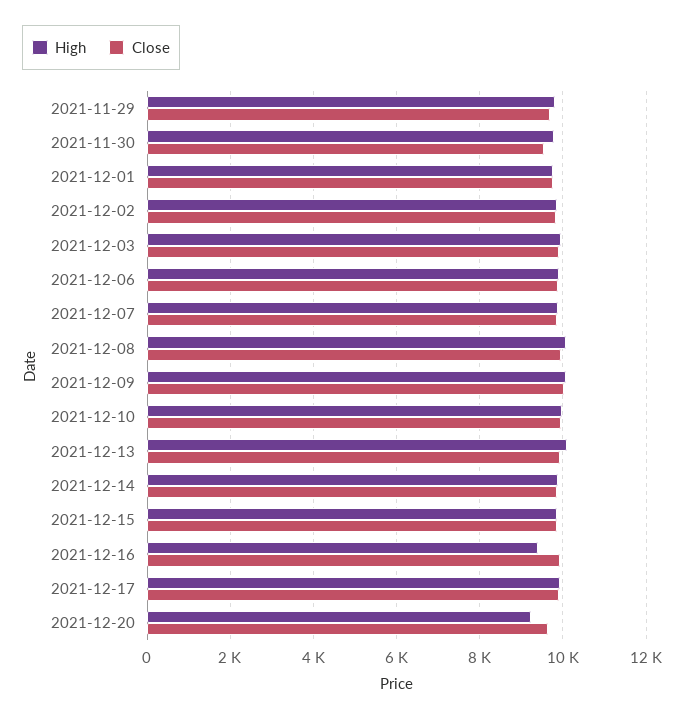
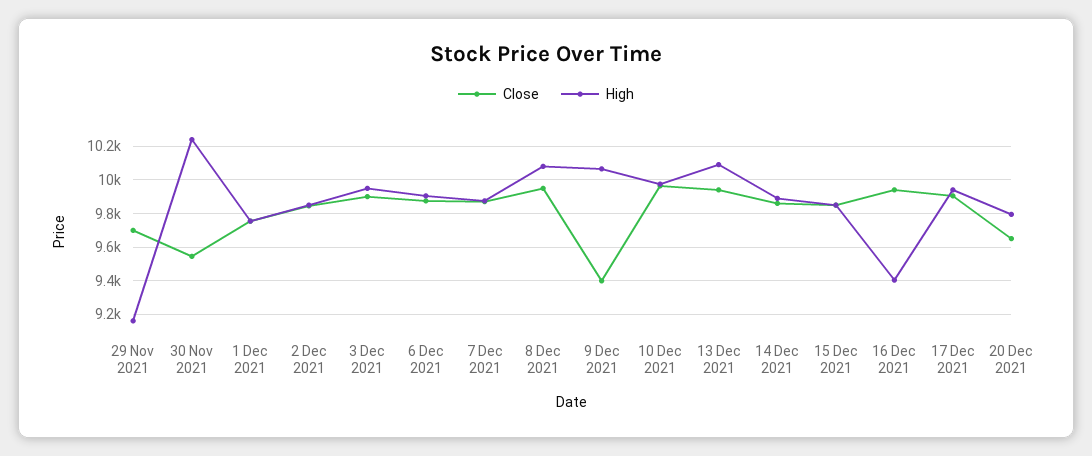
High, 2021-11-29: 9800 -> 9150
High, 2021-11-30: 9800 -> 10250
Close, 2021-12-09: 10000 -> 9400
High, 2021-12-20: 9200 -> 9800

